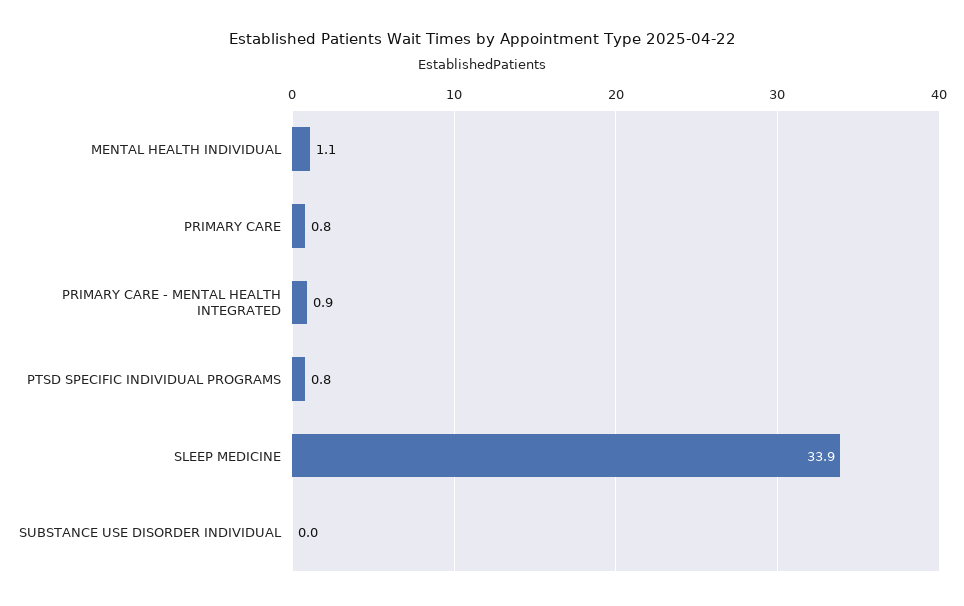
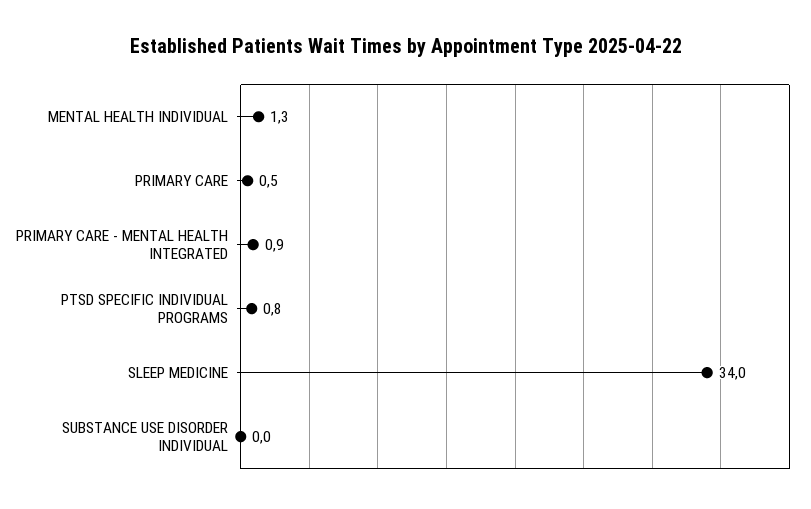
MENTAL HEALTH INDIVIDUAL: 1.1 -> 1.3
PRIMARY CARE: 0.8 -> 0.5
SLEEP MEDICINE: 33.9 -> 34

